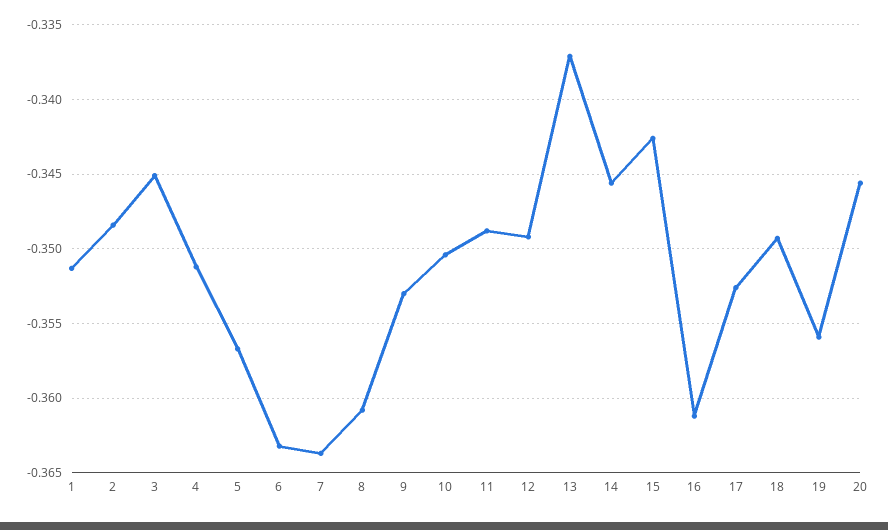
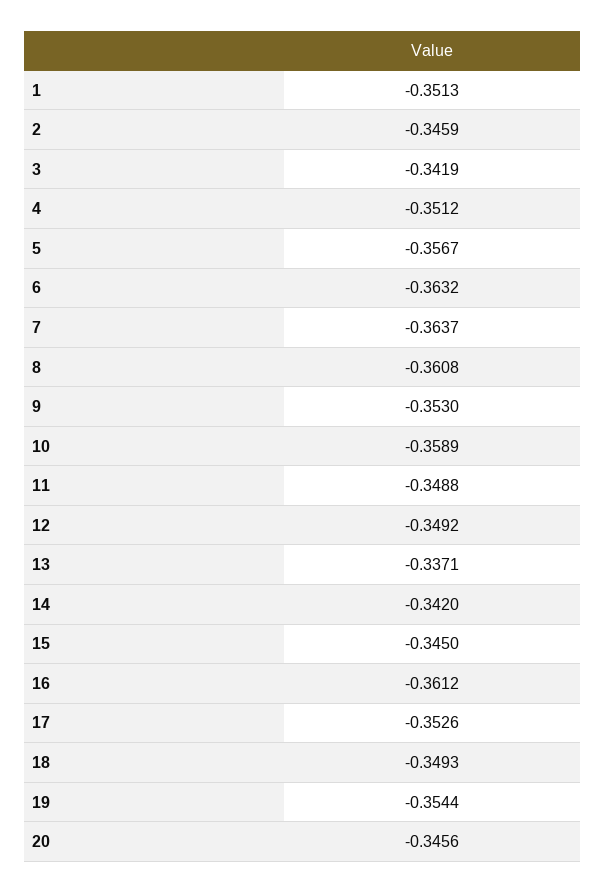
2: -0.3485 -> -0.3459
3: -0.345 -> -0.3419
10: -0.3505 -> -0.3589
14: -0.3455 -> -0.342
15: -0.3425 -> -0.345
19: -0.356 -> -0.3544

